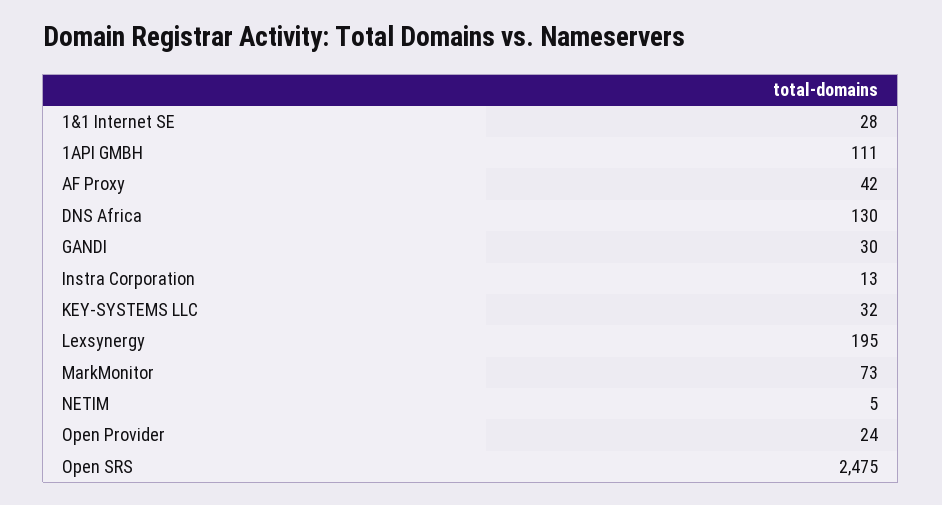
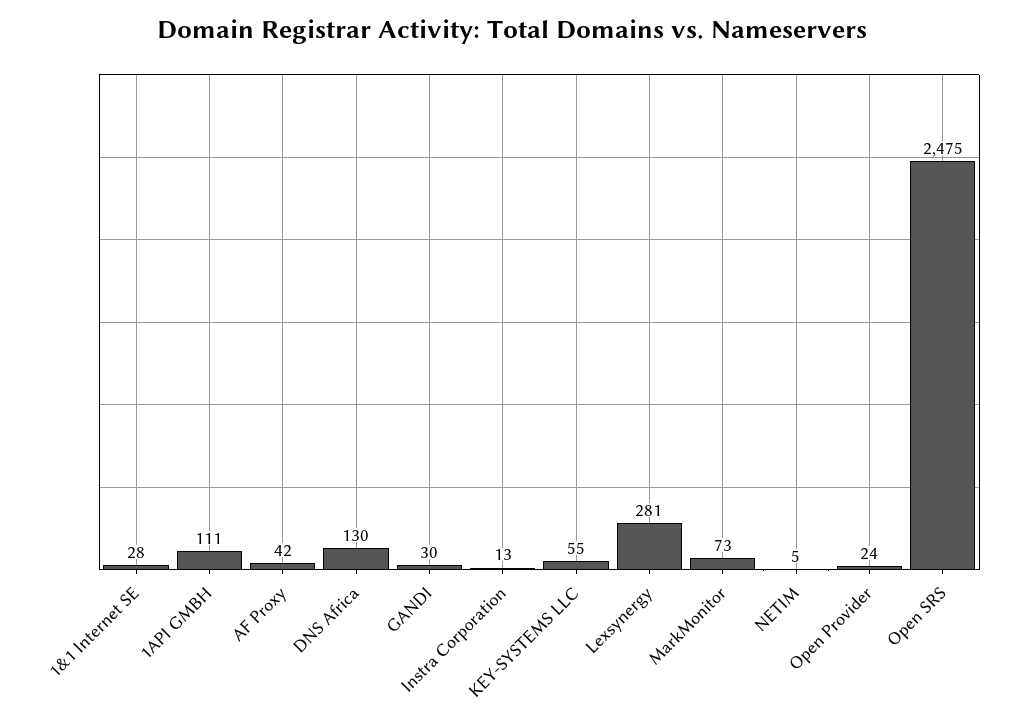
KEY-SYSTEMS LLC: 32 -> 55
Lexsynergy: 195 -> 281

